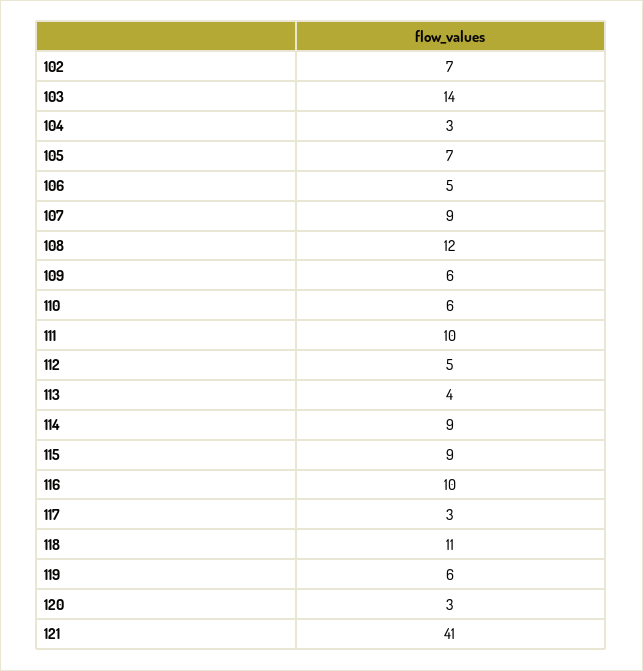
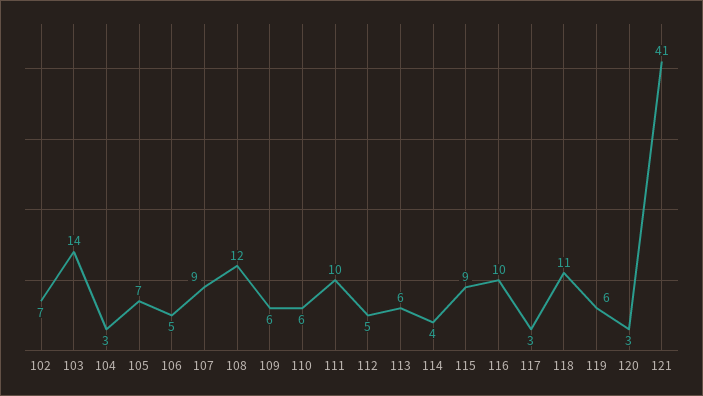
113: 4 -> 6
114: 9 -> 4

